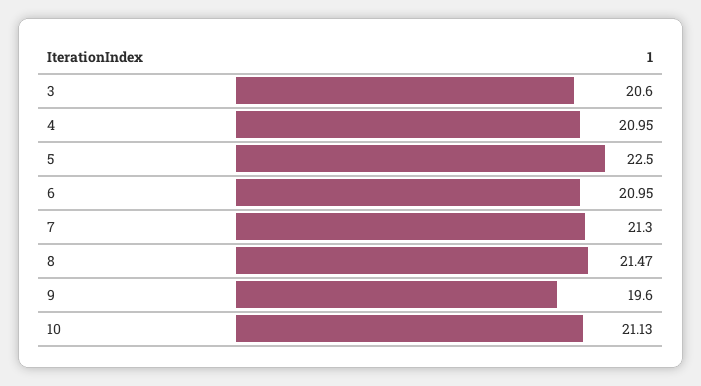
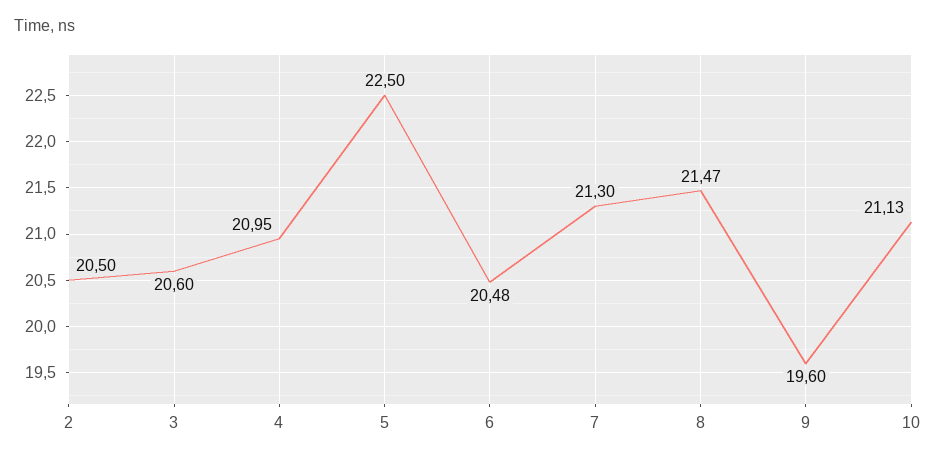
6: 20.95 -> 20.48
2: none -> 20.5

